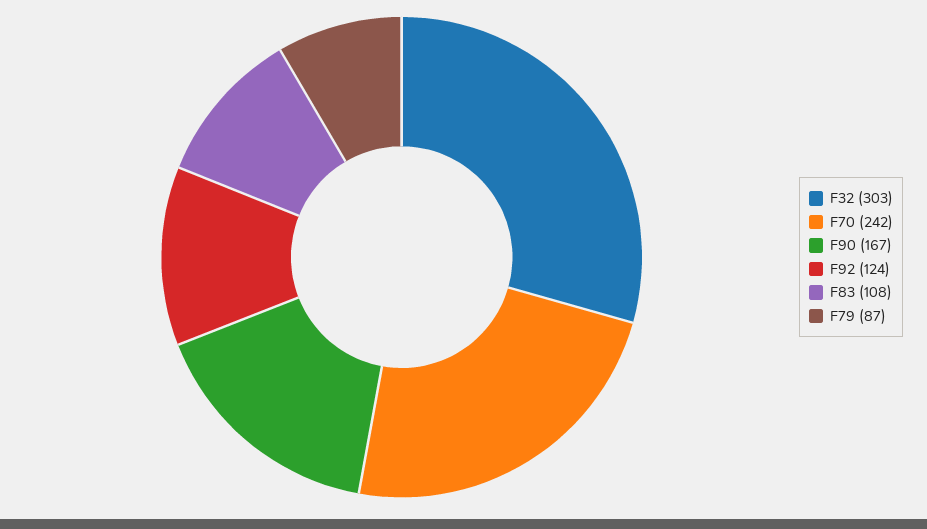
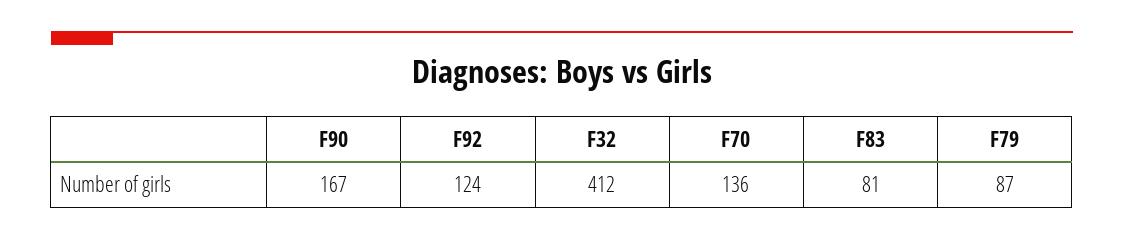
F32: 303 -> 412
F70: 242 -> 136
F83: 108 -> 81

